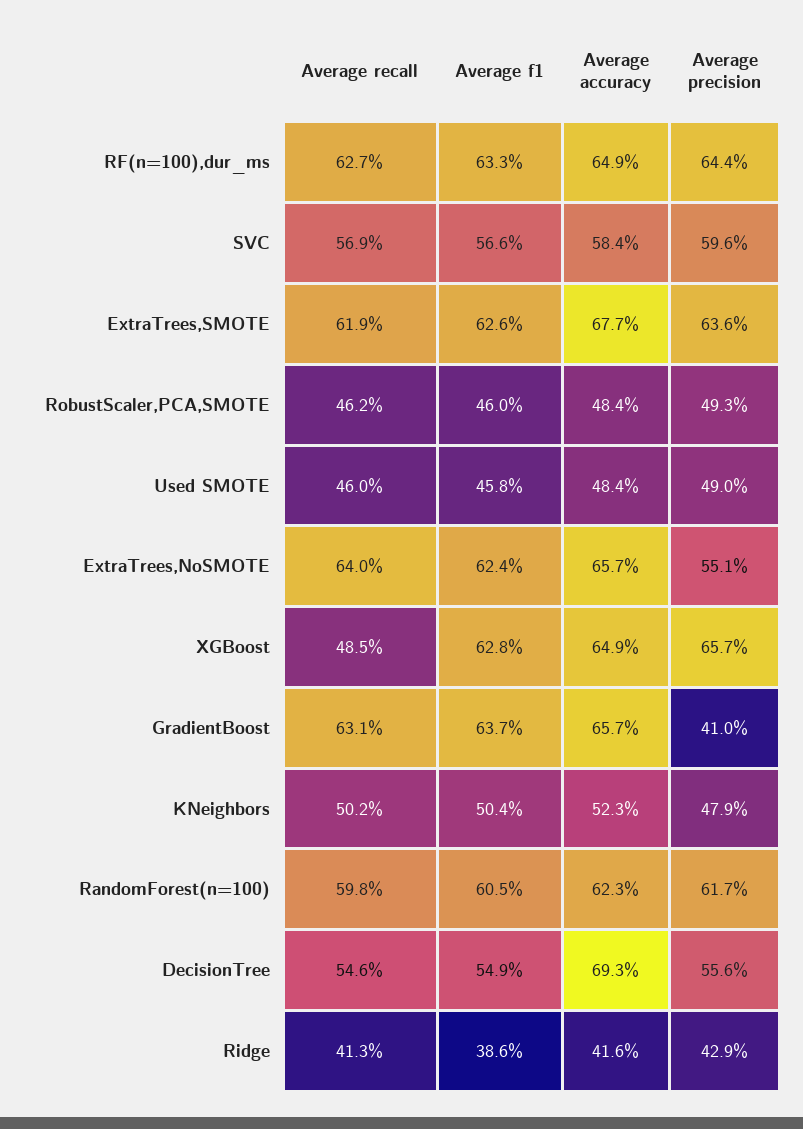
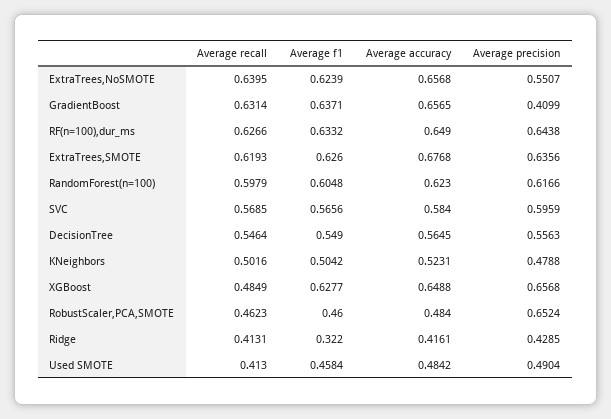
Average precision, RobustScaler,PCA,SMOTE: 0.493 -> 0.6524
Average recall, Used SMOTE: 0.46 -> 0.413
Average accuracy, DecisionTree: 0.693 -> 0.5645
Average f1, Ridge: 0.386 -> 0.322

